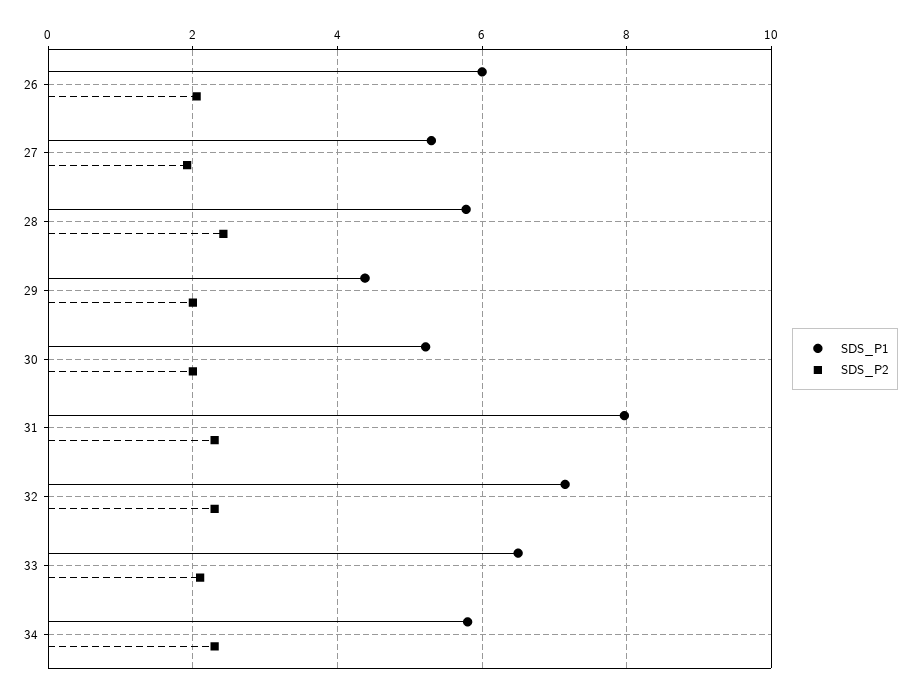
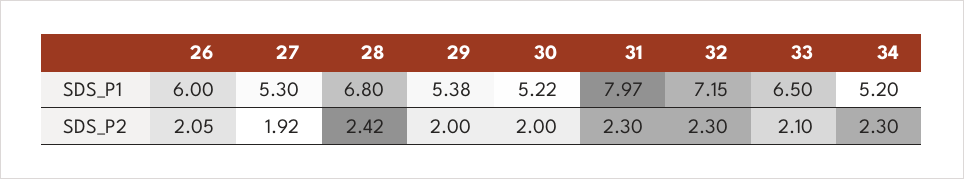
SDS_P1, 28: 5.8 -> 6.8
SDS_P1, 29: 4.4 -> 5.38
SDS_P1, 34: 5.8 -> 5.2

